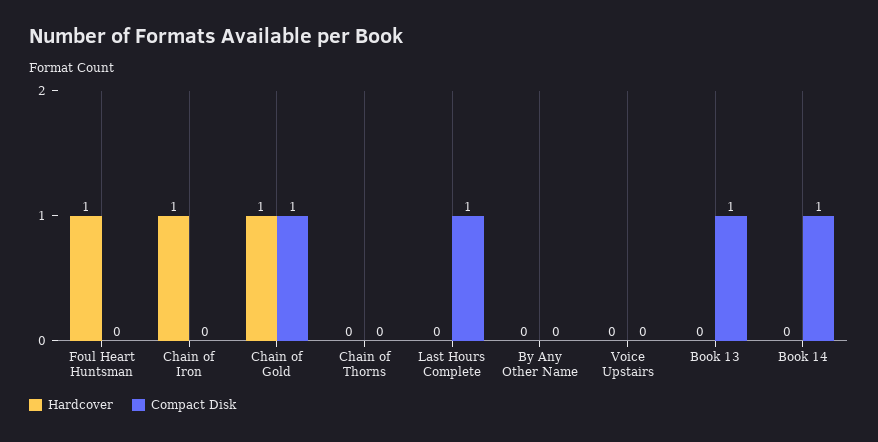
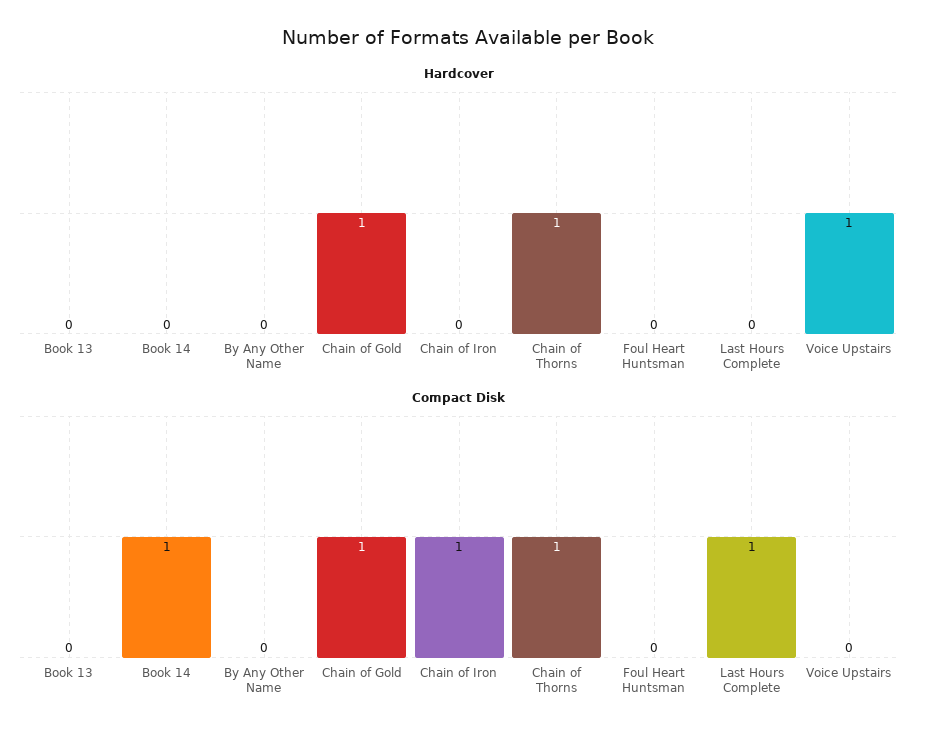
Hardcover, Foul Heart Huntsman: 1 -> 0
Hardcover, Chain of Iron: 1 -> 0
Compact Disk, Chain of Iron: 0 -> 1
Hardcover, Chain of Thorns: 0 -> 1
Compact Disk, Chain of Thorns: 0 -> 1
Hardcover, Voice Upstairs: 0 -> 1
Compact Disk, Book 13: 1 -> 0

